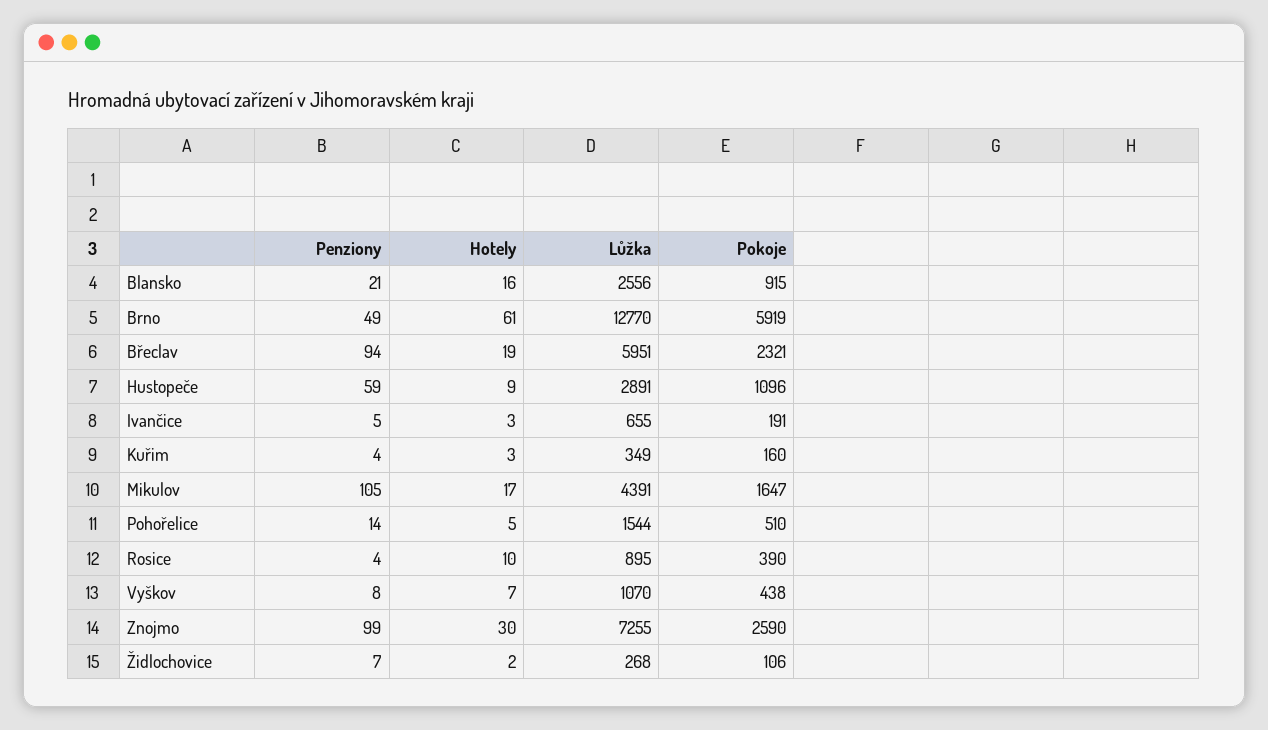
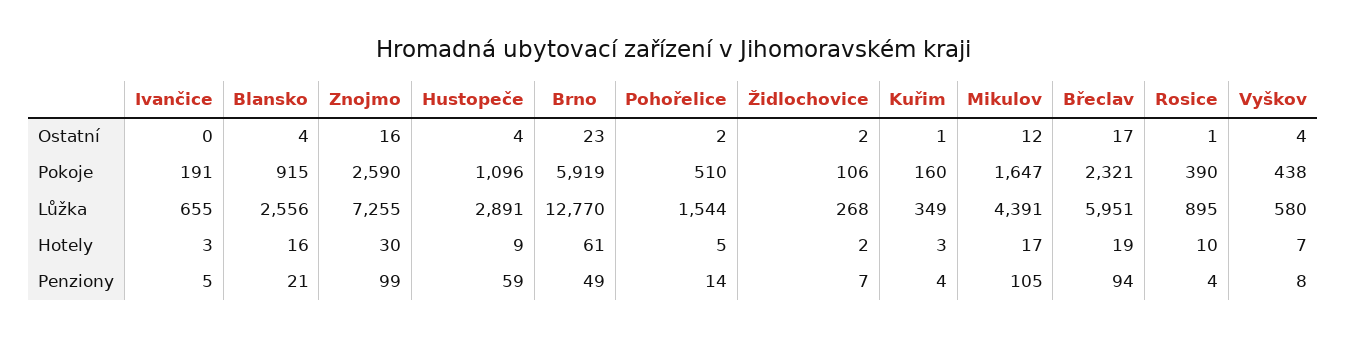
Lůžka, Vyškov: 1070 -> 580
Ostatní, Ivančice: none -> 0
Ostatní, Blansko: none -> 4
Ostatní, Znojmo: none -> 16
Ostatní, Hustopeče: none -> 4
Ostatní, Brno: none -> 23
Ostatní, Pohořelice: none -> 2
Ostatní, Židlochovice: none -> 2
Ostatní, Kuřim: none -> 1
Ostatní, Mikulov: none -> 12
Ostatní, Břeclav: none -> 17
Ostatní, Rosice: none -> 1
Ostatní, Vyškov: none -> 4

